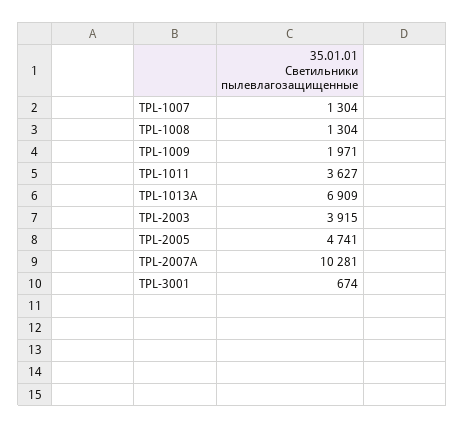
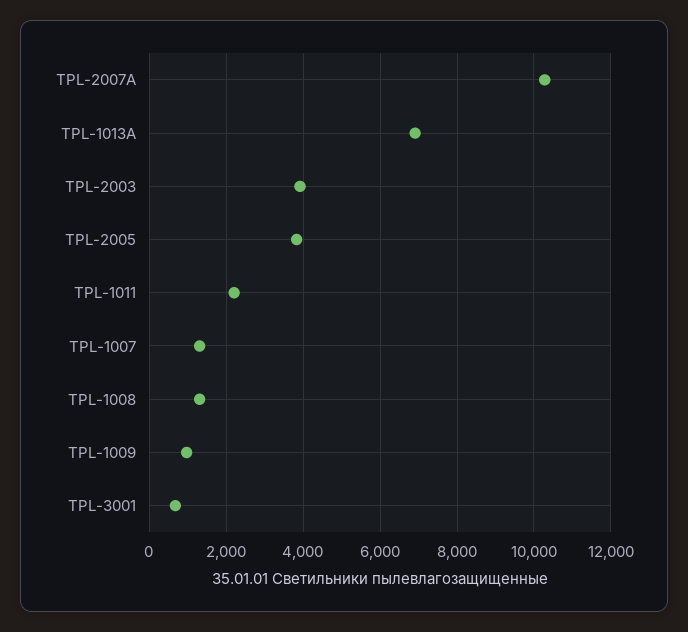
TPL-1009: 1971 -> 1000
TPL-1011: 3627 -> 2200
TPL-2005: 4741 -> 3800

